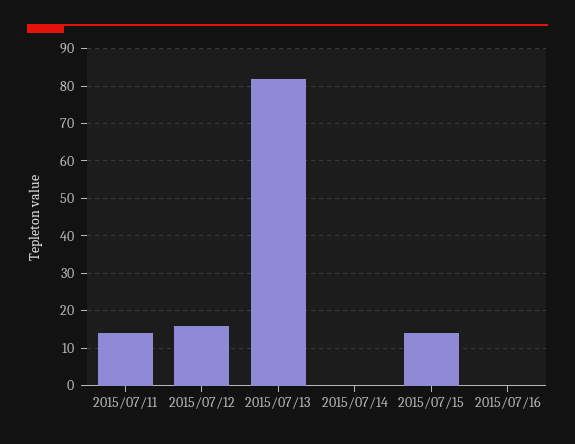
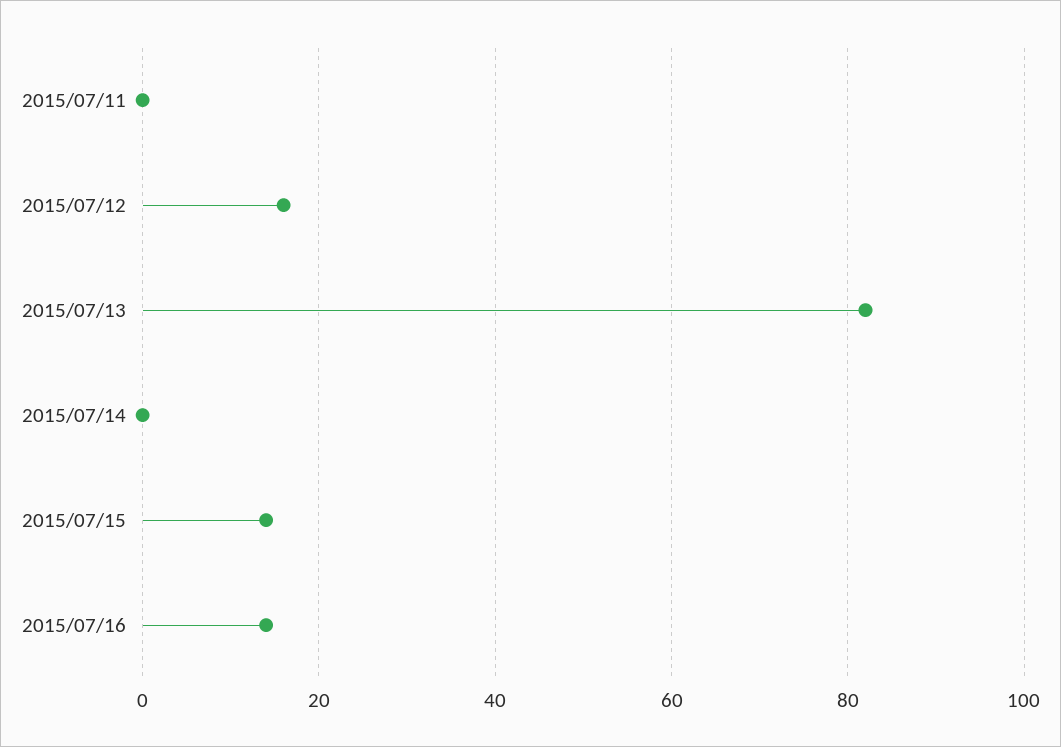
2015/07/11: 15 -> 0
2015/07/16: 0 -> 15

